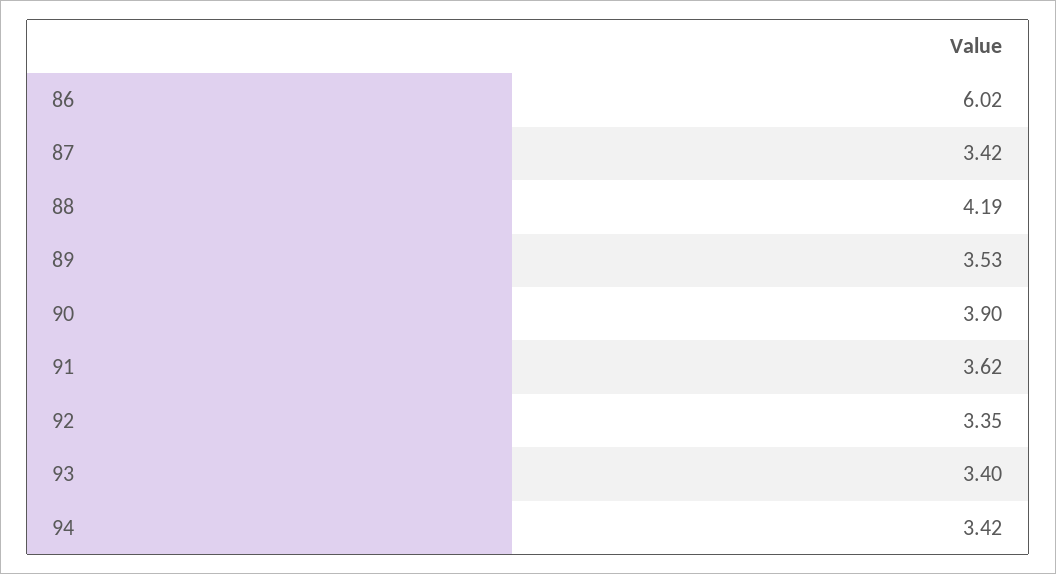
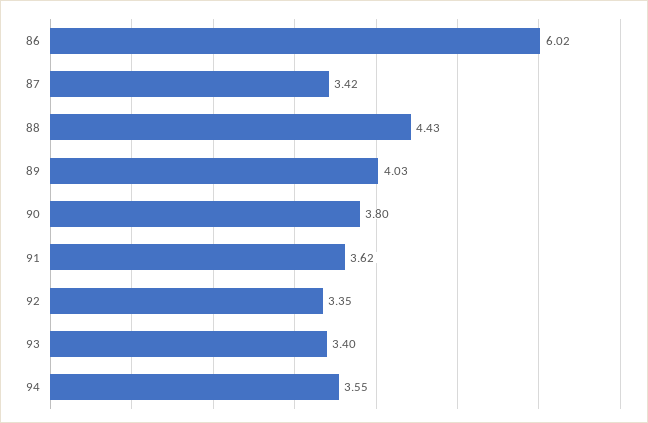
88: 4.19 -> 4.43
89: 3.53 -> 4.03
90: 3.9 -> 3.8
94: 3.42 -> 3.55

